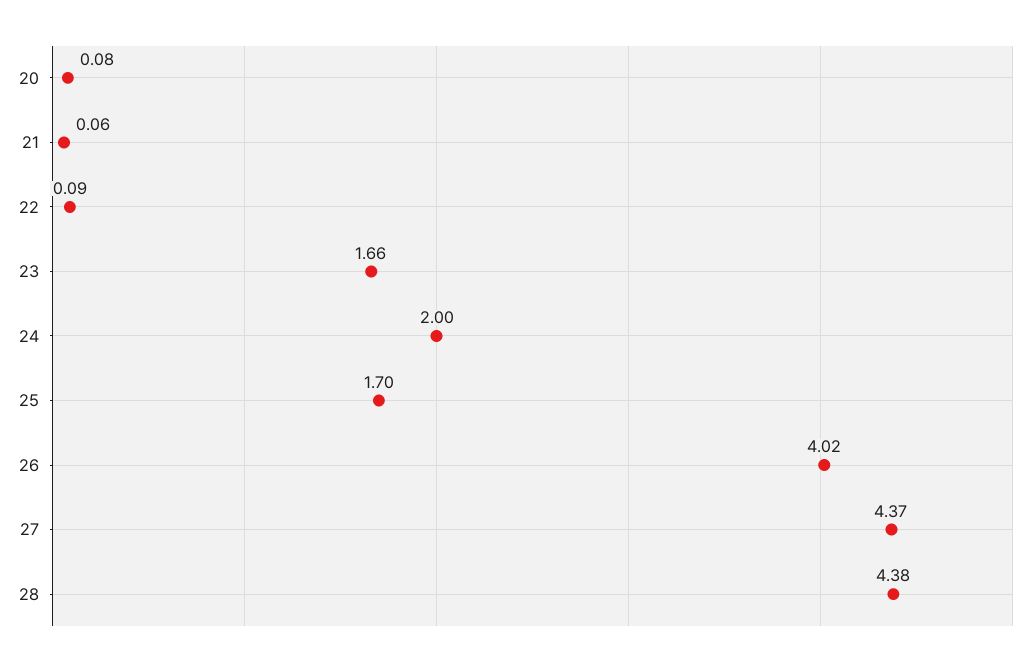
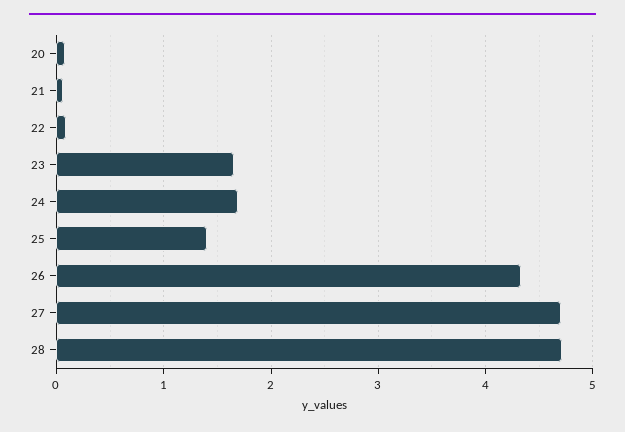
24: 2 -> 1.7
25: 1.7 -> 1.4
26: 4.02 -> 4.3
27: 4.37 -> 4.7
28: 4.38 -> 4.7

